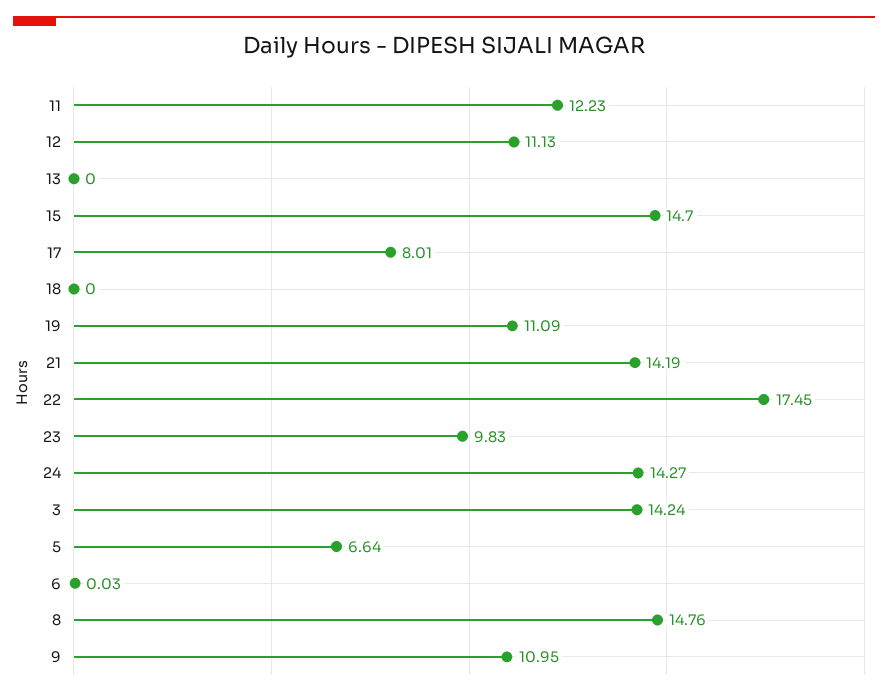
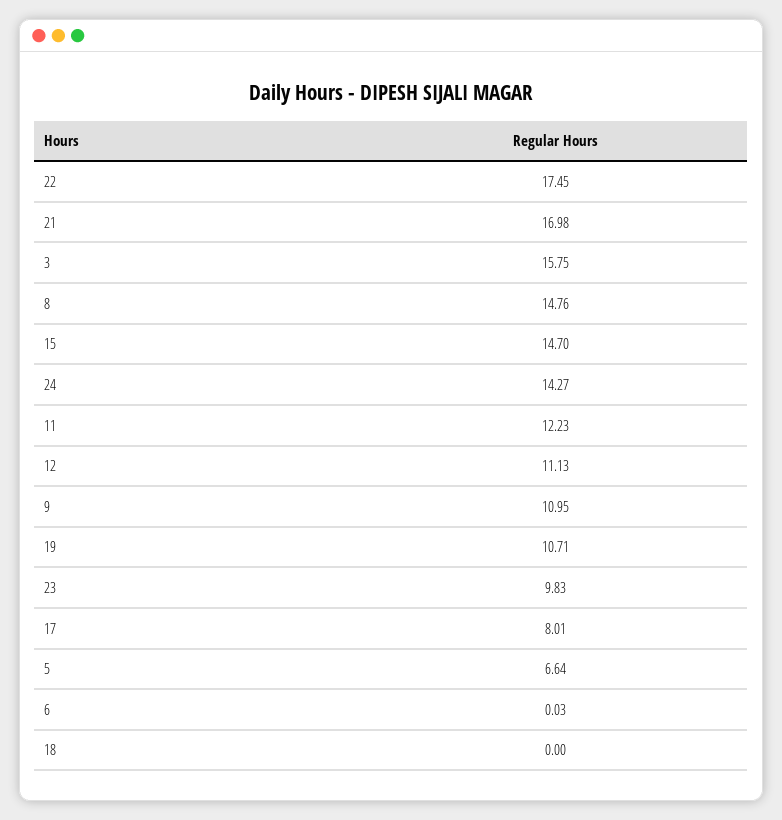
13: 0 -> none
19: 11.09 -> 10.71
21: 14.19 -> 16.98
3: 14.24 -> 15.75

